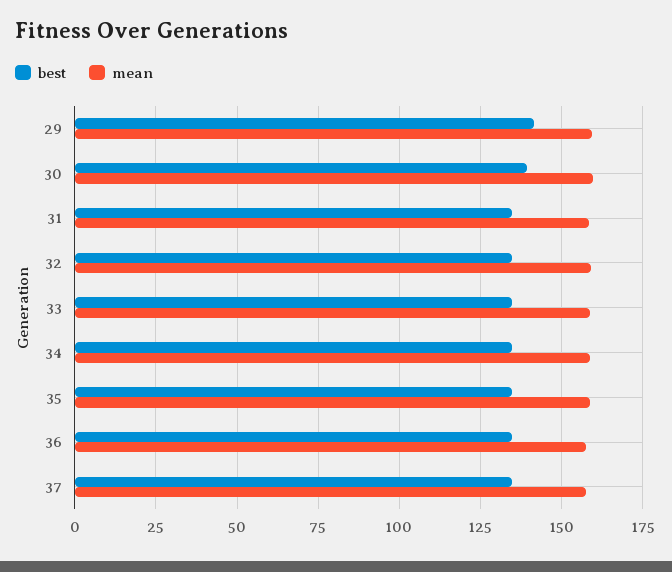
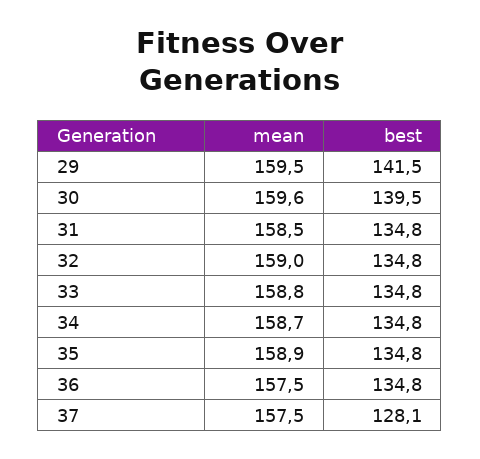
best, 37: 135 -> 128.1

